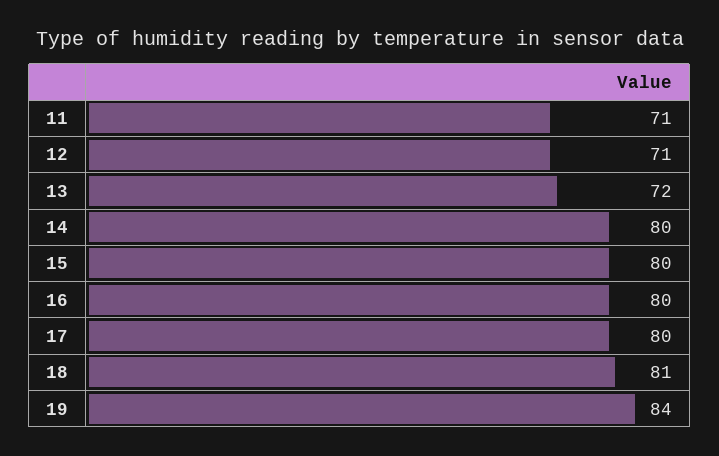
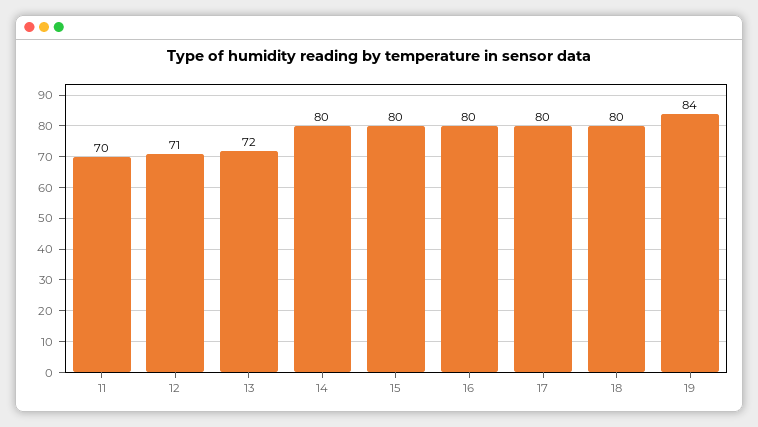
11: 71 -> 70
18: 81 -> 80

